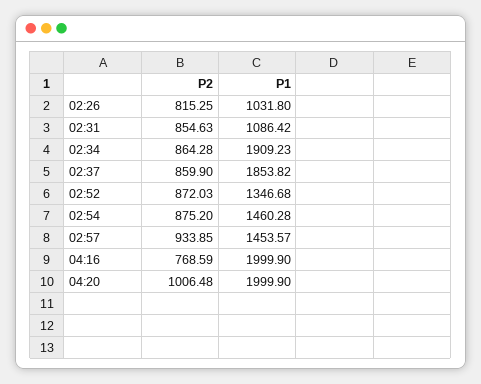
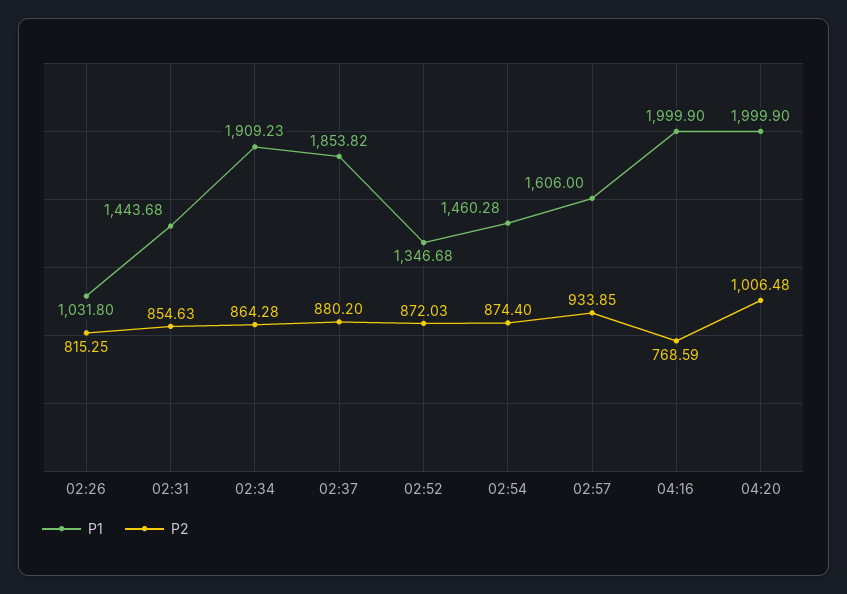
P1, 02:31: 1086.42 -> 1443.68
P2, 02:37: 859.9 -> 880.2
P2, 02:54: 875.2 -> 874.4
P1, 02:57: 1453.57 -> 1606

